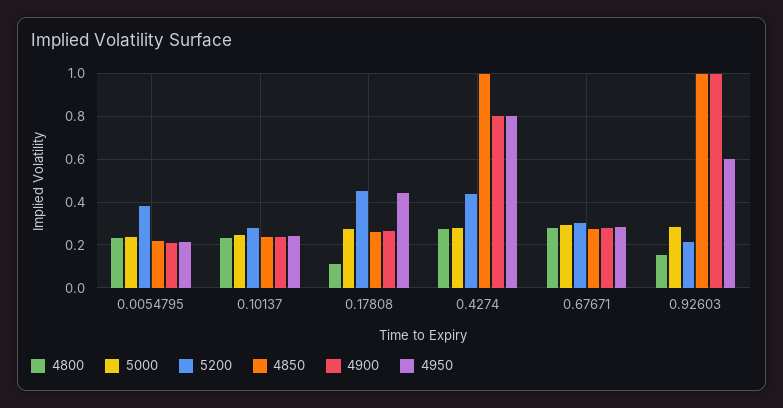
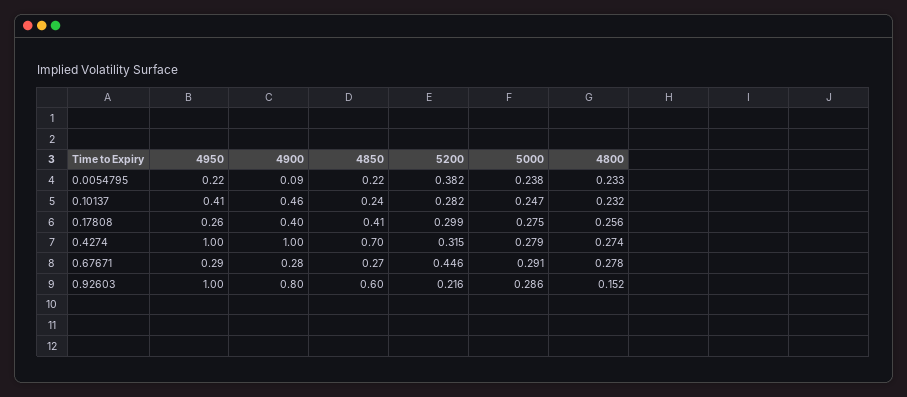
4900, 0.0054795: 0.2 -> 0.09
4900, 0.10137: 0.25 -> 0.46
4950, 0.10137: 0.25 -> 0.41
4800, 0.17808: 0.1 -> 0.256
5200, 0.17808: 0.45 -> 0.299
4850, 0.17808: 0.25 -> 0.41
4900, 0.17808: 0.25 -> 0.4
4950, 0.17808: 0.45 -> 0.26
5200, 0.4274: 0.45 -> 0.315
4850, 0.4274: 1 -> 0.7
4900, 0.4274: 0.8 -> 1
4950, 0.4274: 0.8 -> 1
5200, 0.67671: 0.3 -> 0.446
4850, 0.92603: 1 -> 0.6
4900, 0.92603: 1 -> 0.8
4950, 0.92603: 0.6 -> 1

